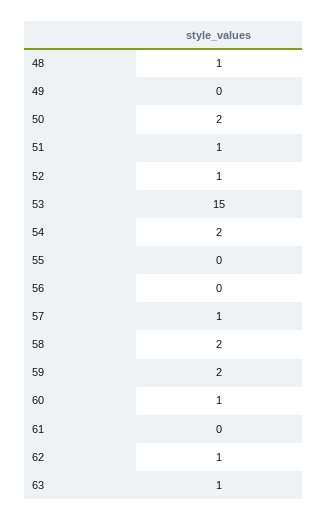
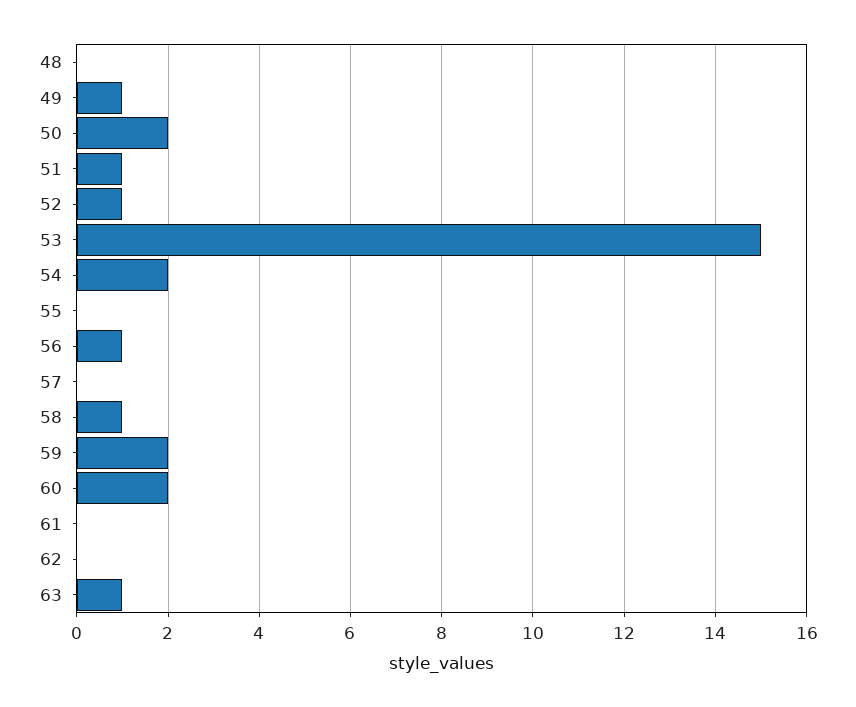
48: 1 -> 0
49: 0 -> 1
56: 0 -> 1
57: 1 -> 0
58: 2 -> 1
60: 1 -> 2
62: 1 -> 0

